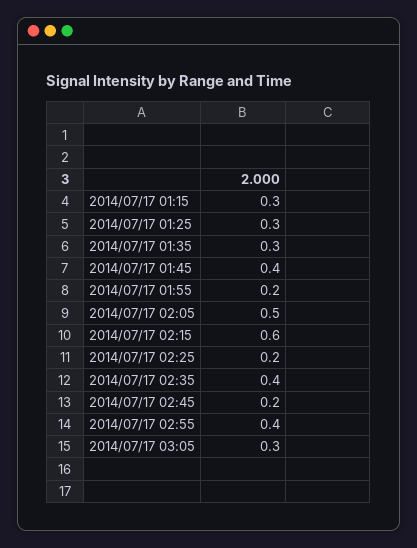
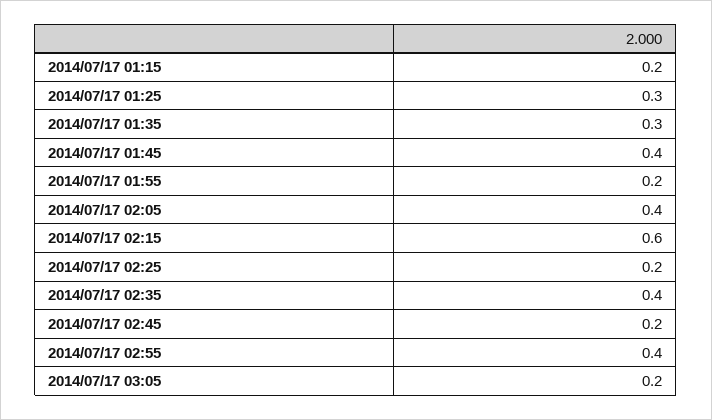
2014/07/17 01:15: 0.3 -> 0.2
2014/07/17 02:05: 0.5 -> 0.4
2014/07/17 03:05: 0.3 -> 0.2

